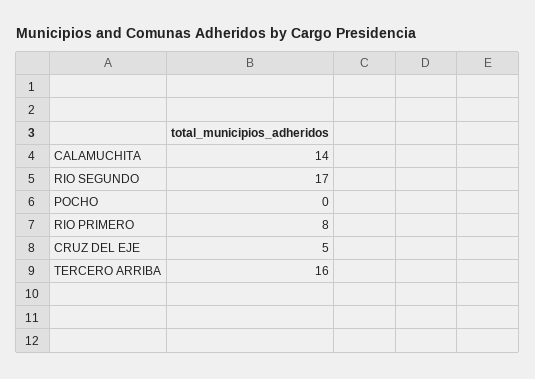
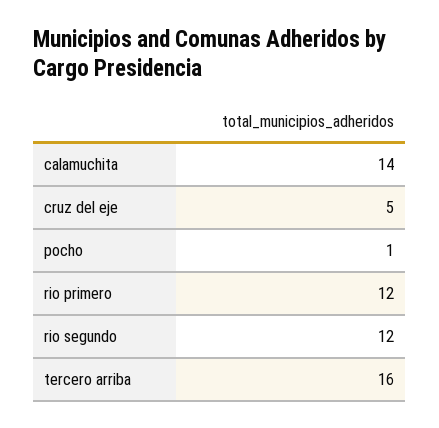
RIO SEGUNDO: 17 -> 12
POCHO: 0 -> 1
RIO PRIMERO: 8 -> 12

